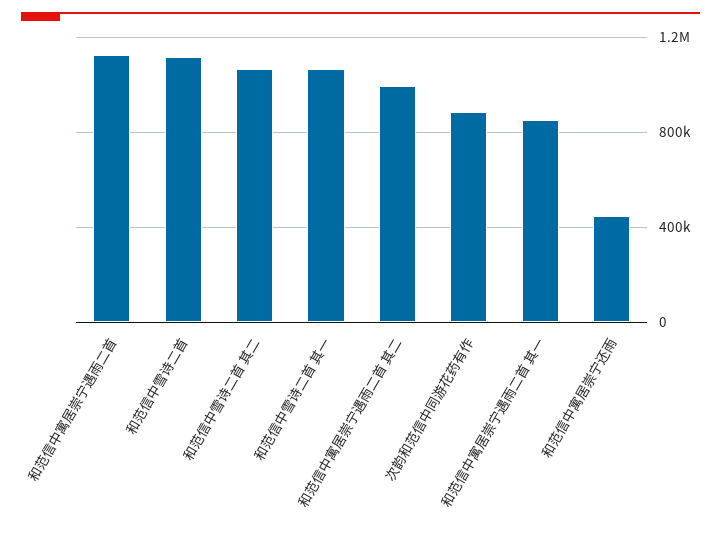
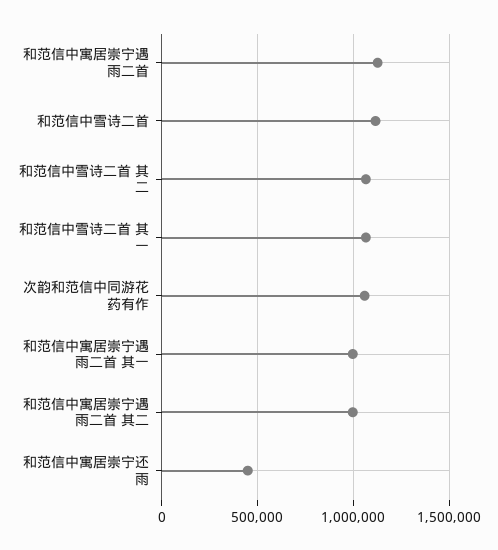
次韵和范信中同游花药有作: 900000 -> 1050000
和范信中寓居崇宁遇雨二首 其一: 850000 -> 1000000

